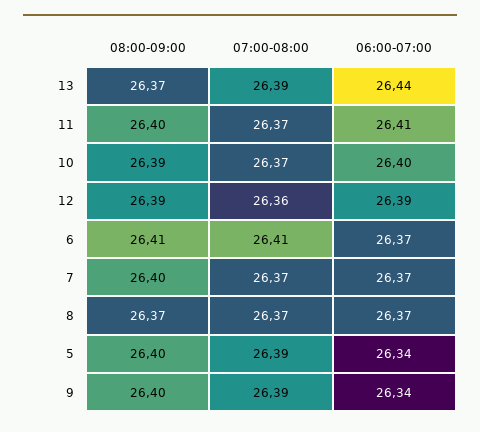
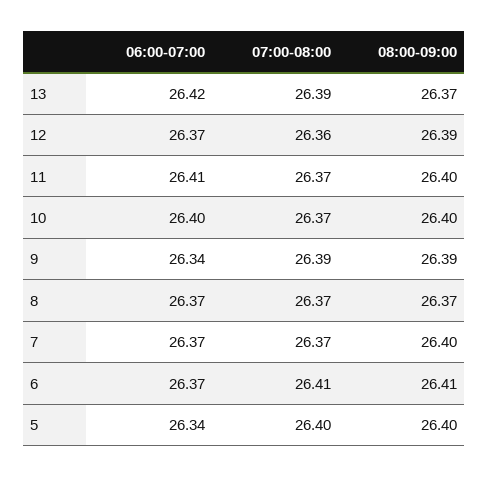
06:00-07:00, 13: 26.44 -> 26.42
08:00-09:00, 10: 26.39 -> 26.4
06:00-07:00, 12: 26.39 -> 26.37
07:00-08:00, 5: 26.39 -> 26.4
08:00-09:00, 9: 26.4 -> 26.39

